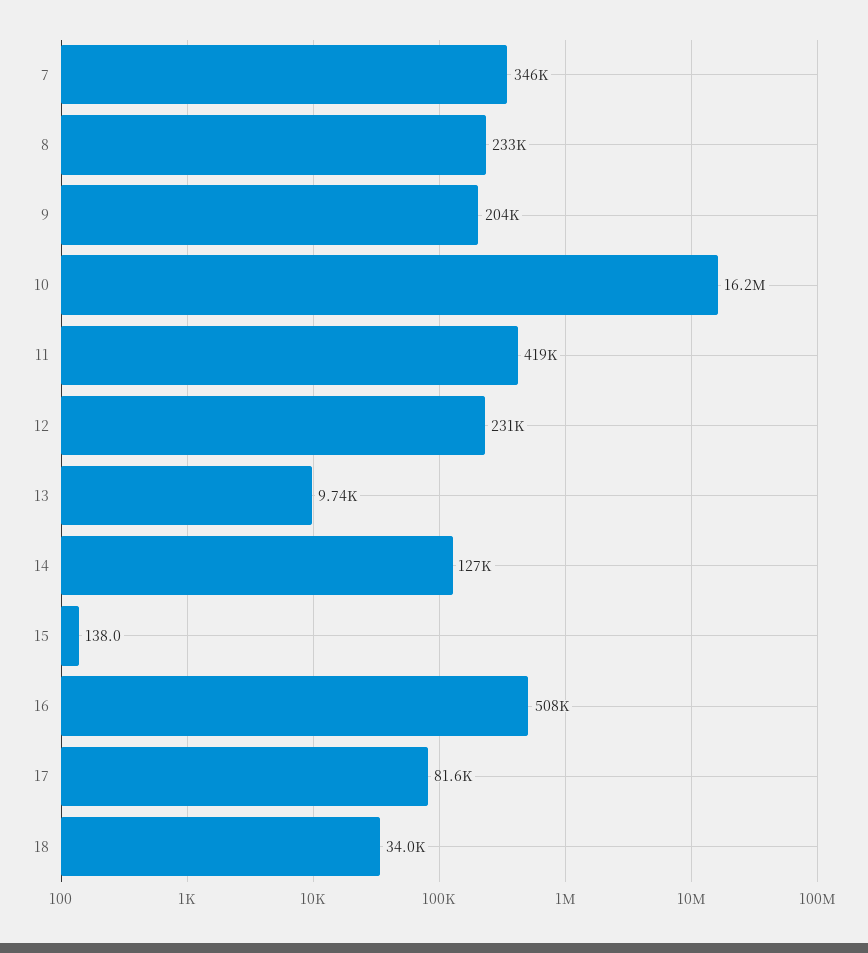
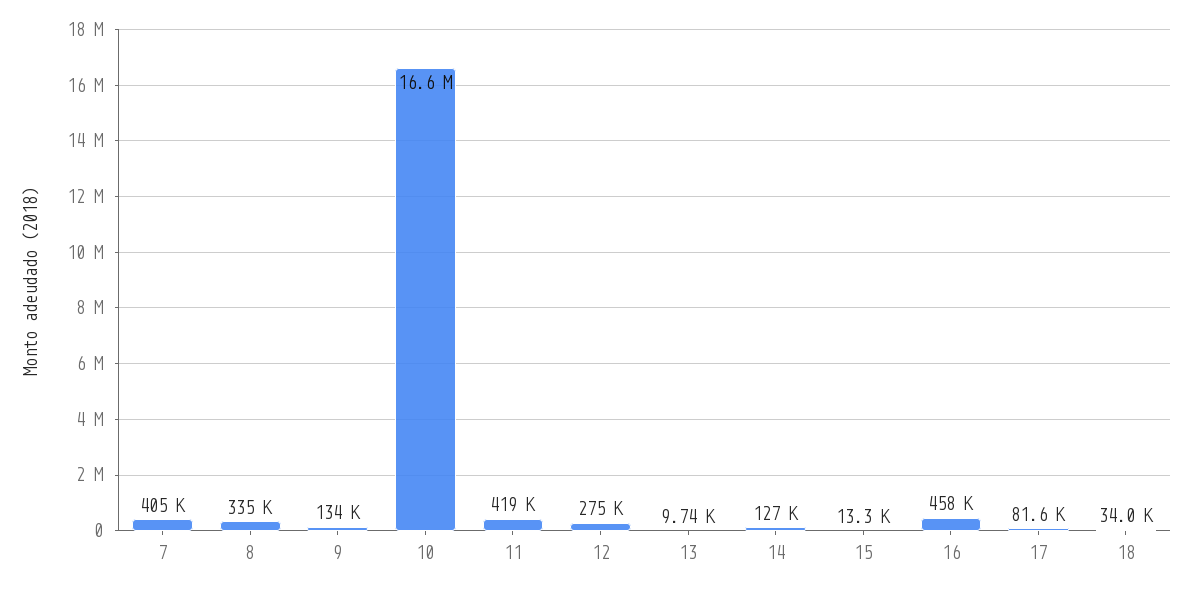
7: 346000 -> 405000
8: 233000 -> 335000
9: 204000 -> 134000
10: 16200000 -> 16600000
12: 231000 -> 275000
15: 138 -> 13300
16: 508000 -> 458000

